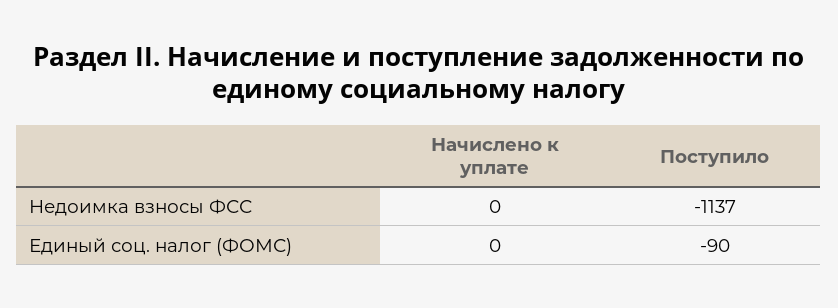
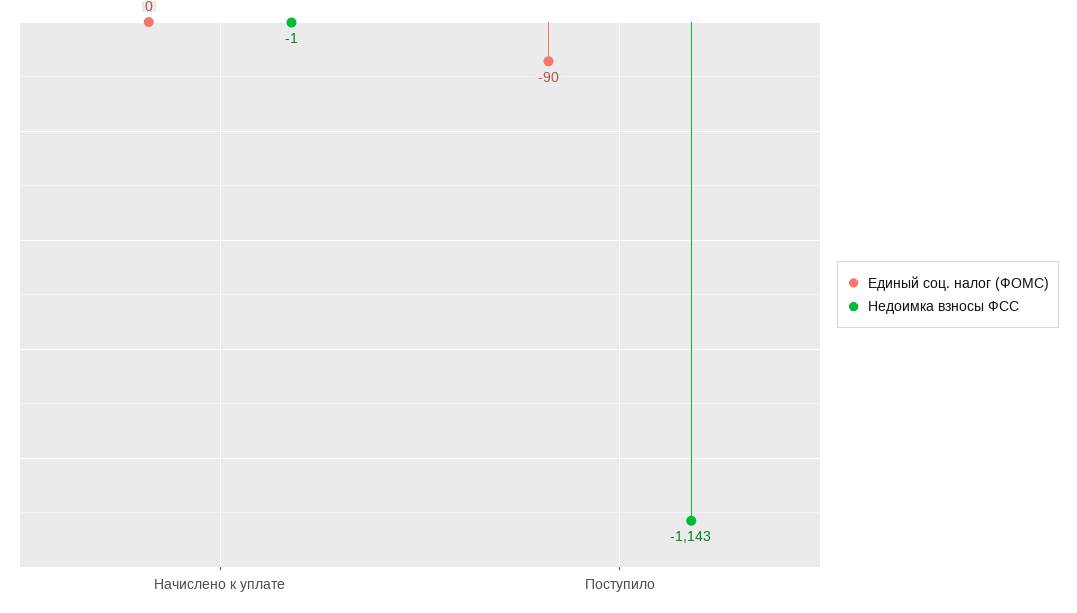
Недоимка взносы ФСС, Начислено к уплате: 0 -> -1
Недоимка взносы ФСС, Поступило: -1137 -> -1143

